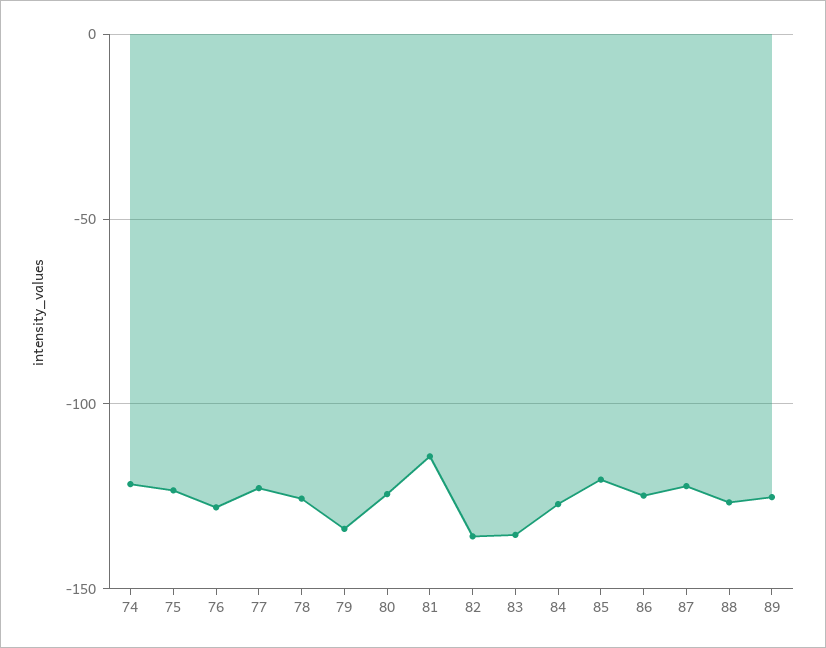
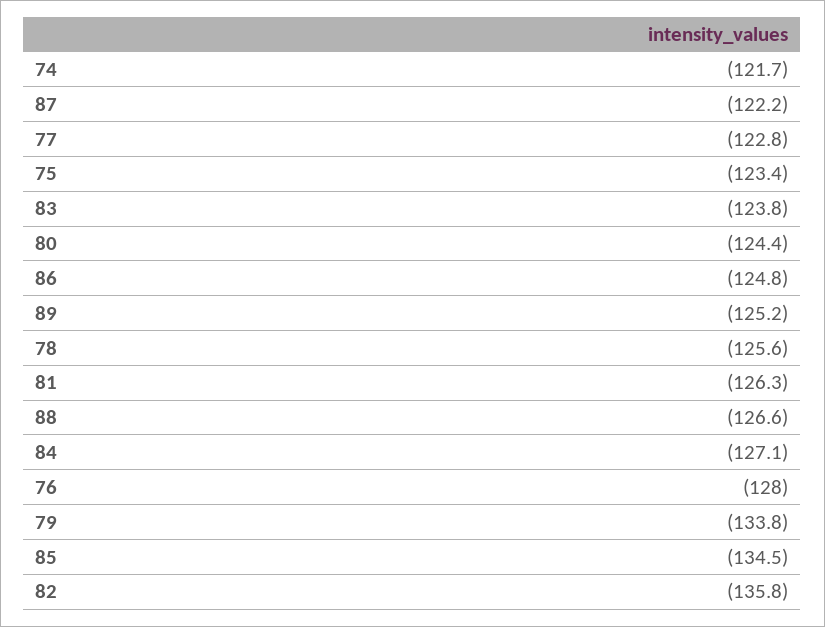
81: -115 -> -126.3
83: -135 -> -123.8
85: -120 -> -134.5

